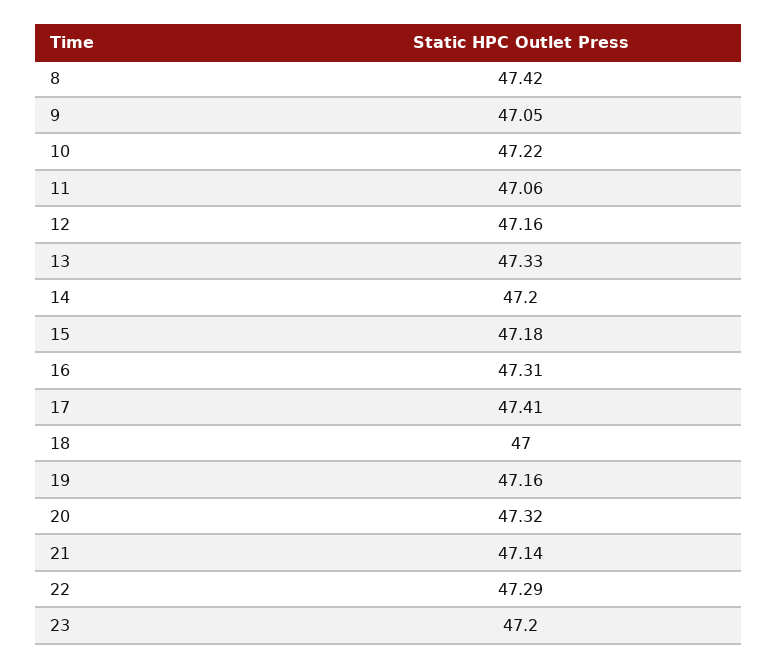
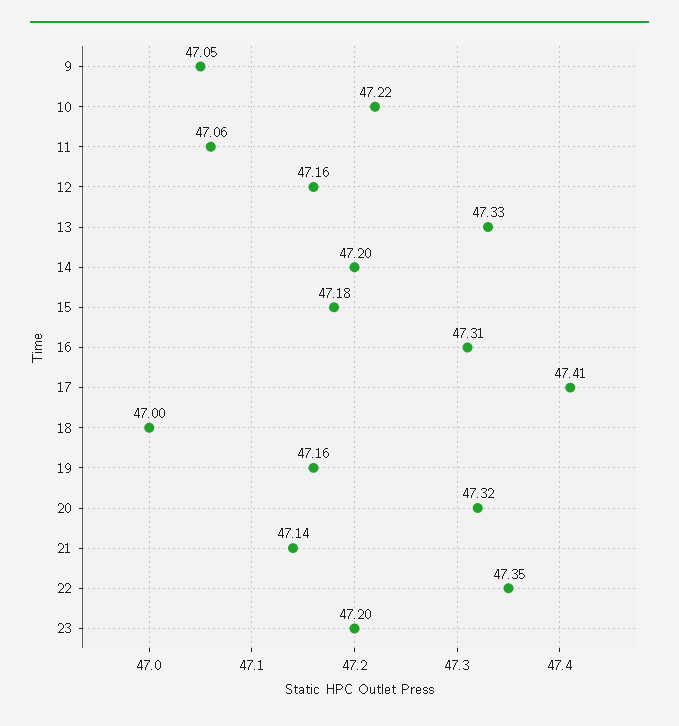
8: 47.42 -> none
22: 47.29 -> 47.35

